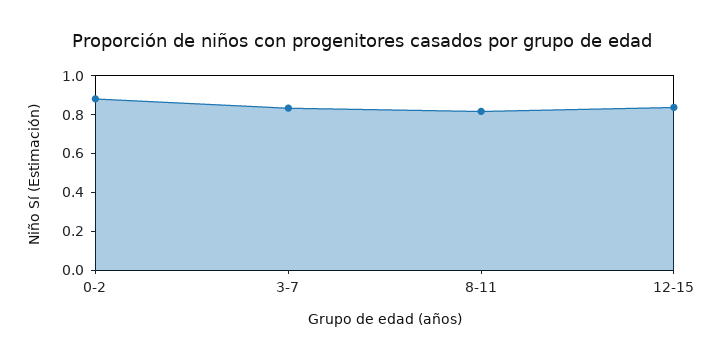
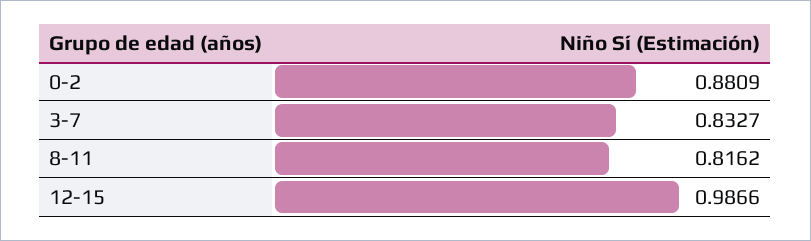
12-15: 0.85 -> 0.9866

